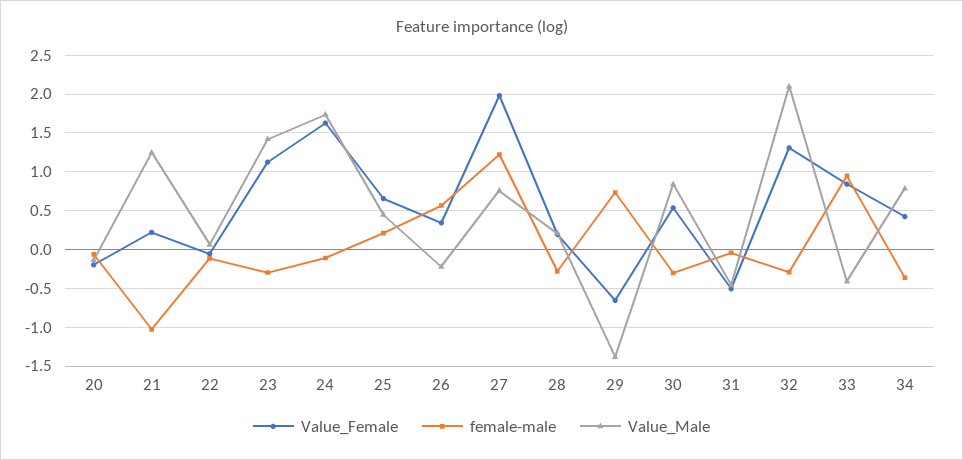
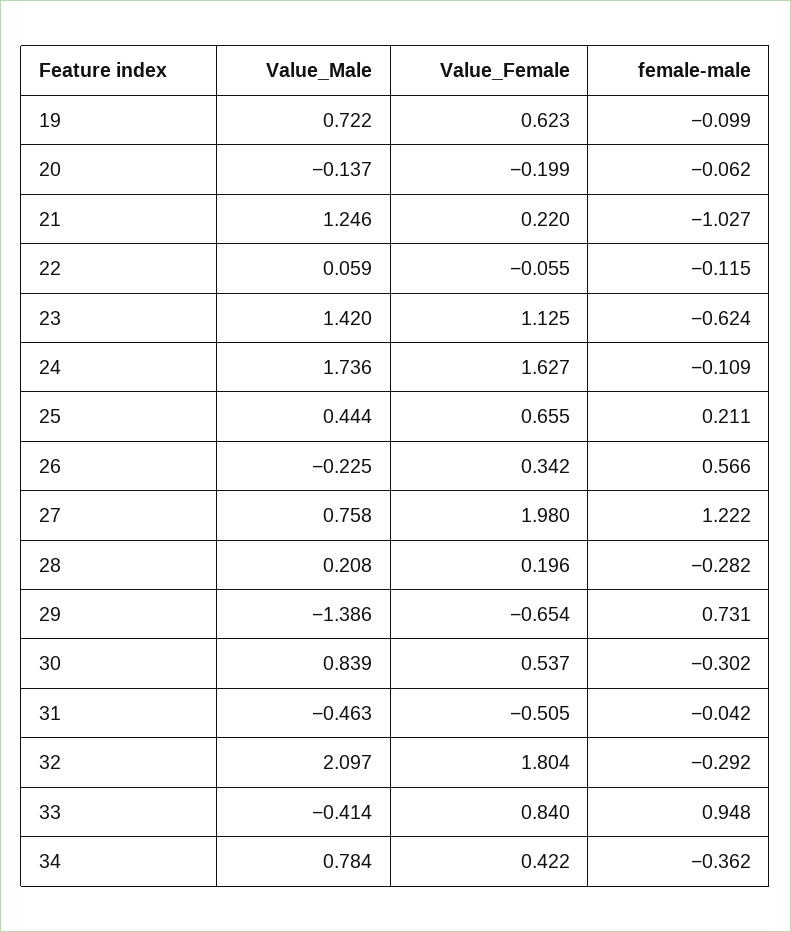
female-male, 23: -0.3 -> -0.624
Value_Female, 32: 1.3 -> 1.804
Value_Male, 19: none -> 0.722
Value_Female, 19: none -> 0.623
female-male, 19: none -> -0.099

